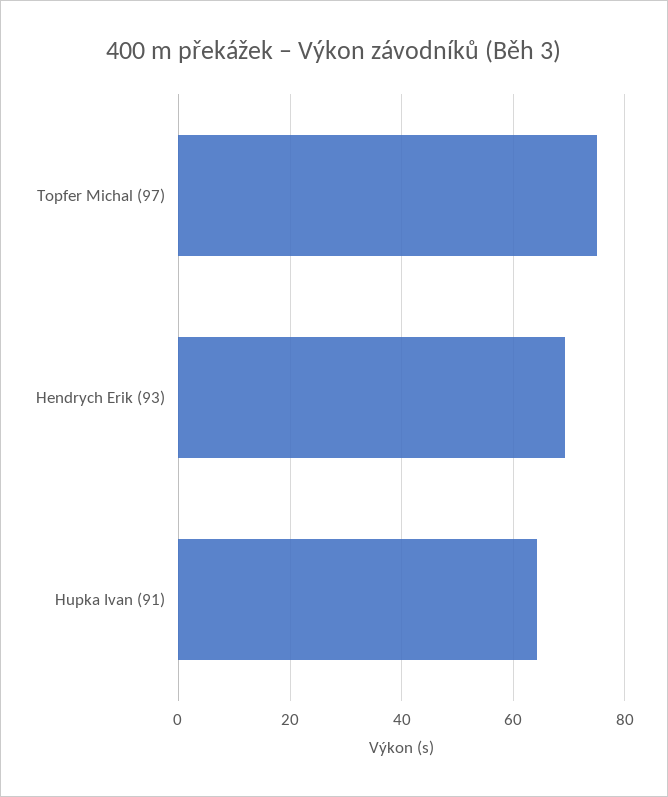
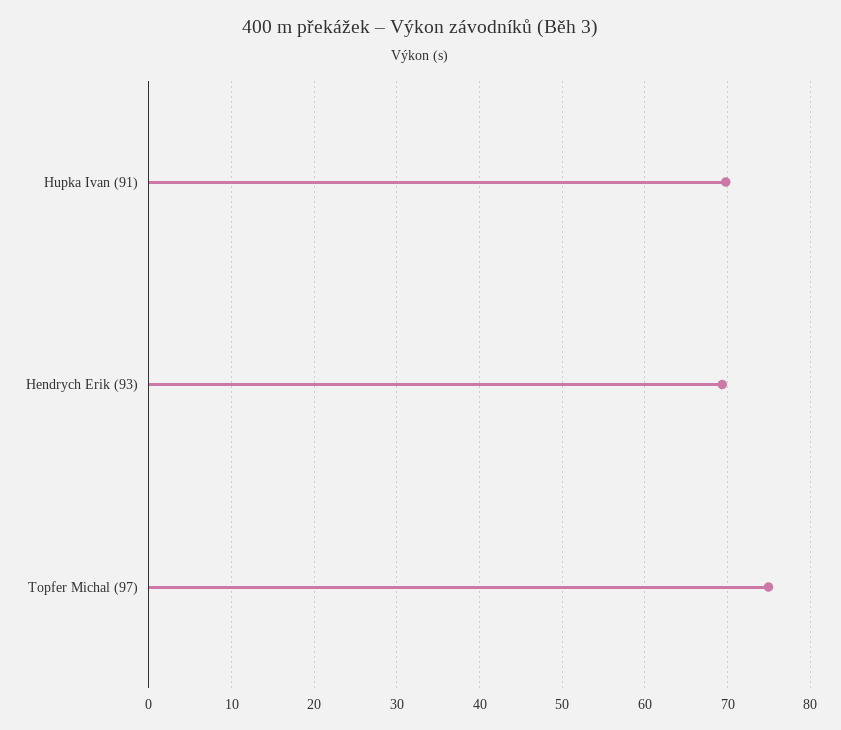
Hupka Ivan (91): 64 -> 70

